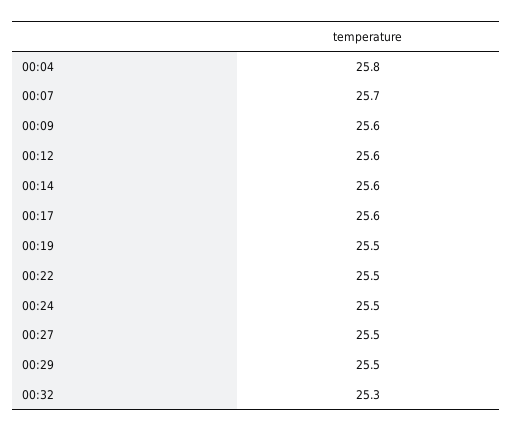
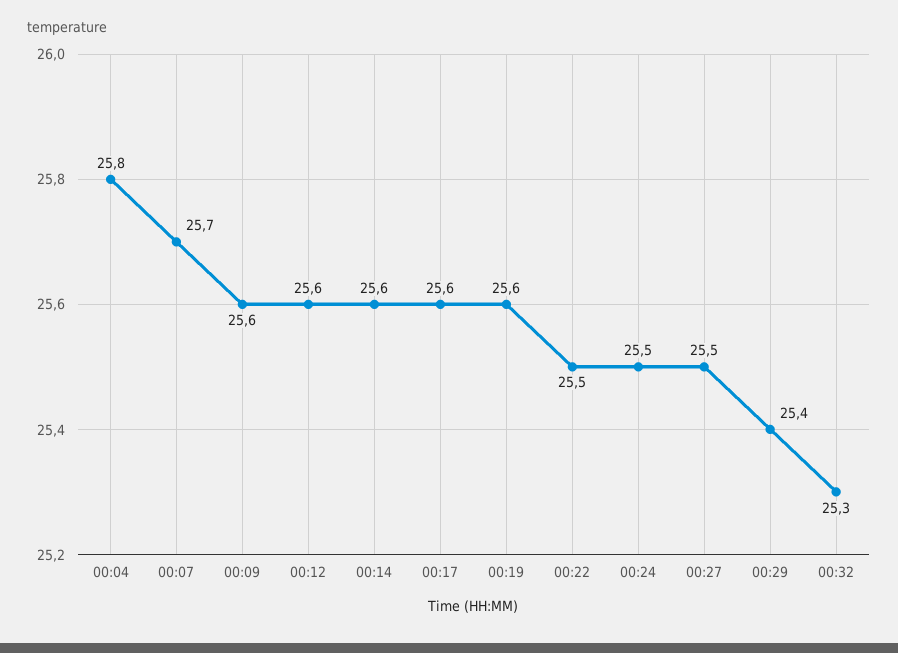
00:19: 25.5 -> 25.6
00:29: 25.5 -> 25.4

